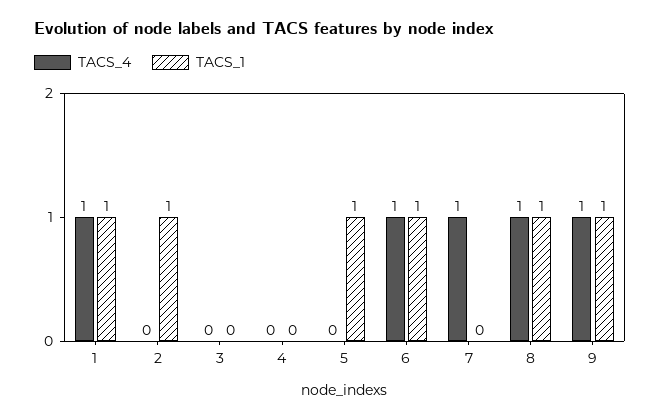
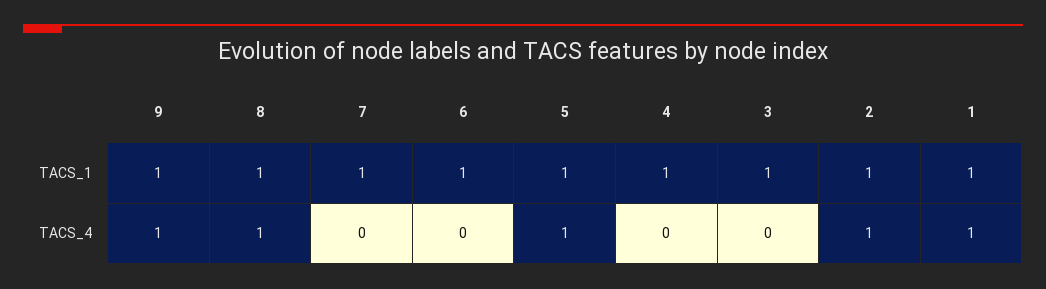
TACS_4, 2: 0 -> 1
TACS_1, 3: 0 -> 1
TACS_1, 4: 0 -> 1
TACS_4, 5: 0 -> 1
TACS_4, 6: 1 -> 0
TACS_4, 7: 1 -> 0
TACS_1, 7: 0 -> 1

